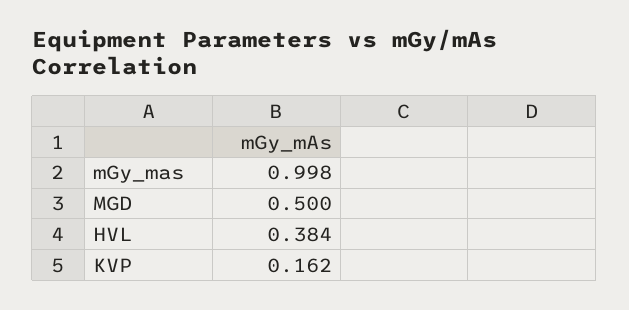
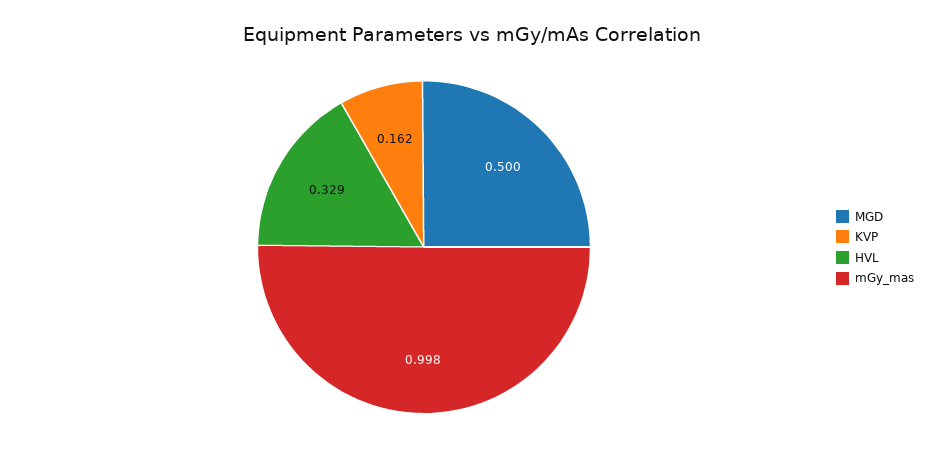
HVL: 0.384 -> 0.329

